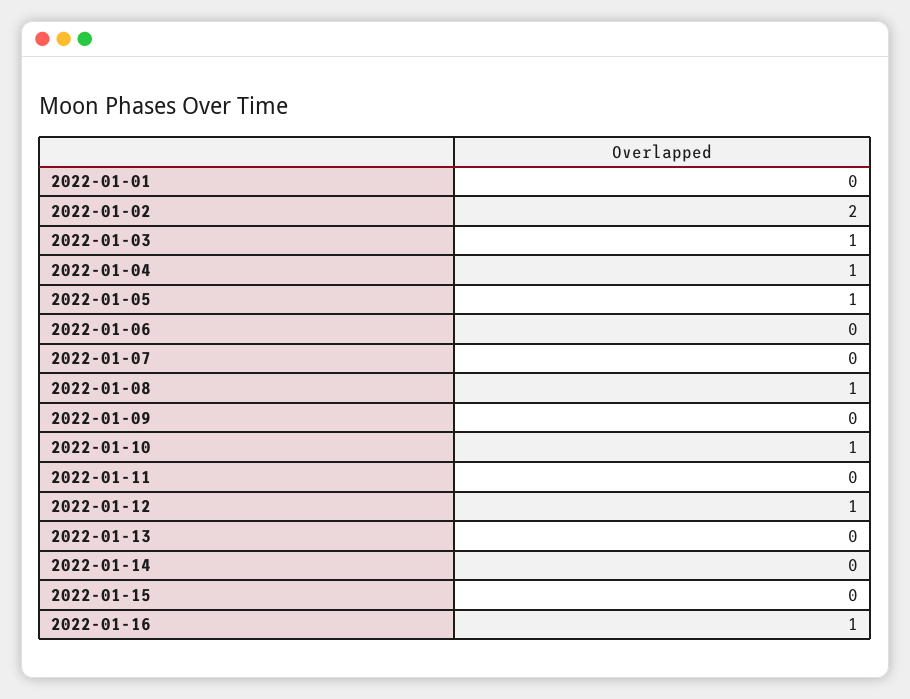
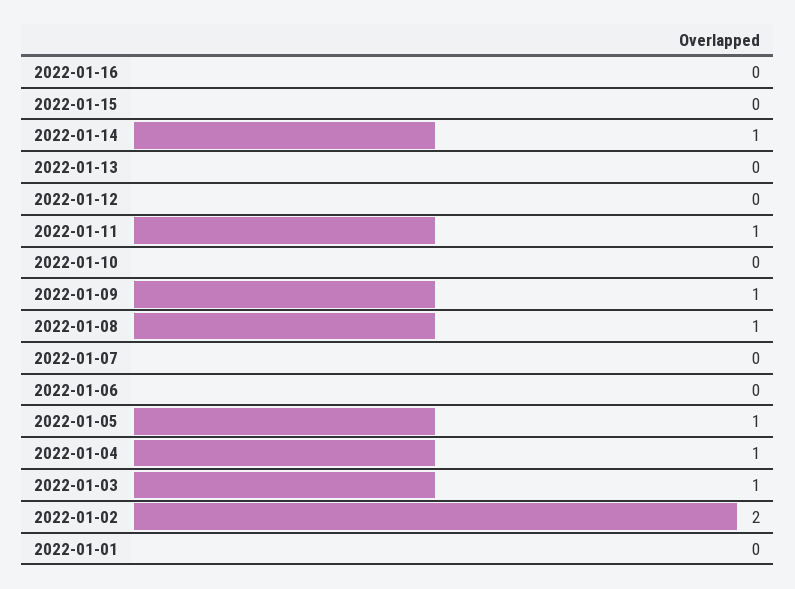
2022-01-09: 0 -> 1
2022-01-10: 1 -> 0
2022-01-11: 0 -> 1
2022-01-12: 1 -> 0
2022-01-14: 0 -> 1
2022-01-16: 1 -> 0

